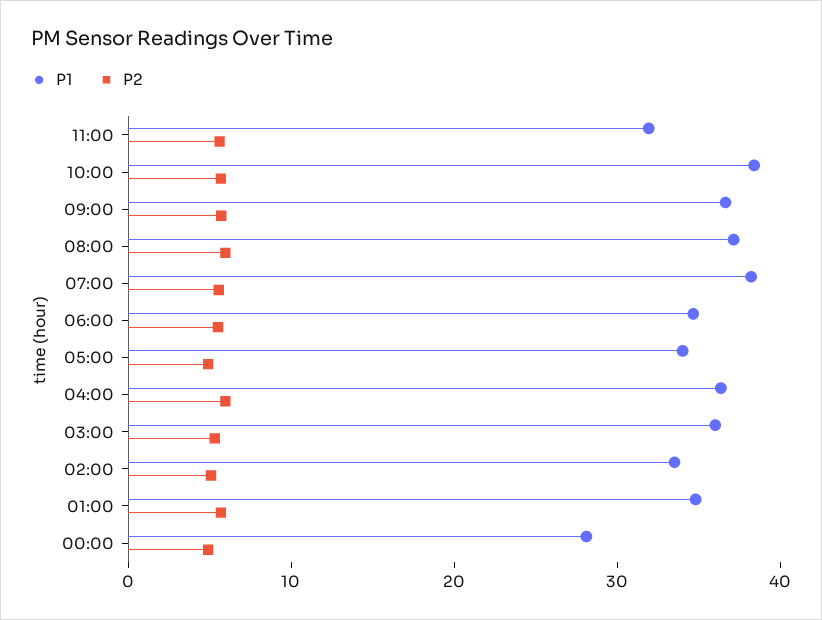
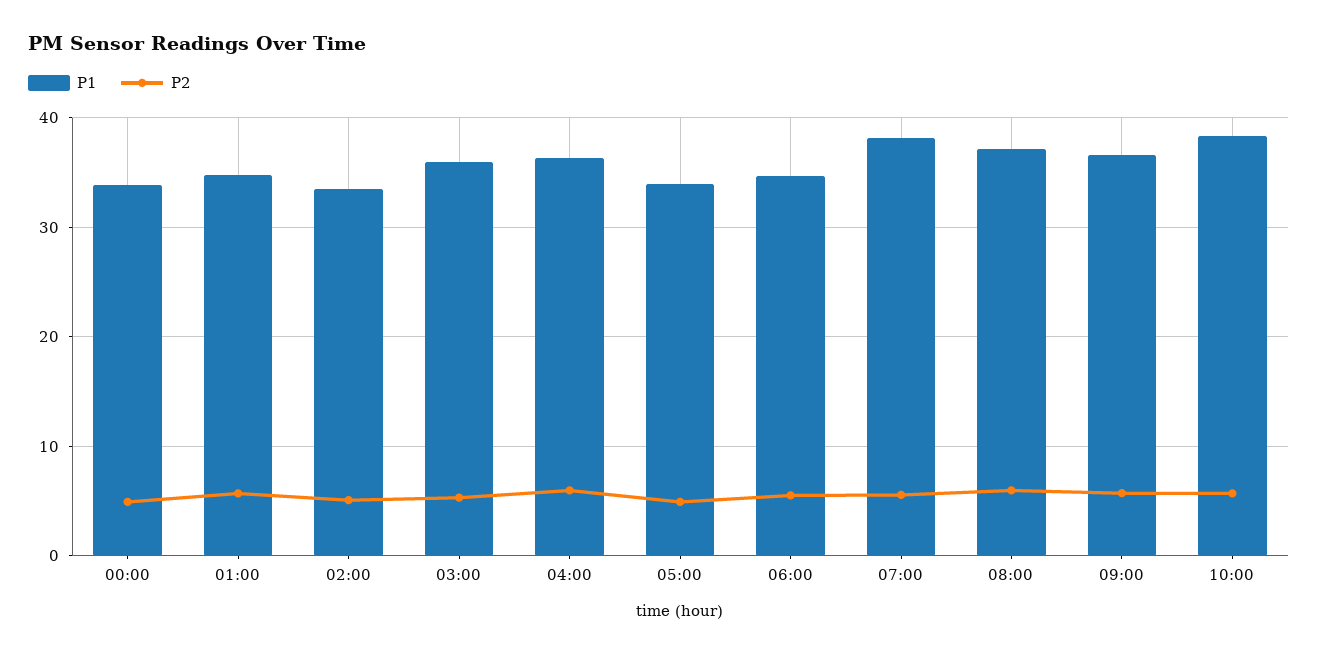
P1, 11:00: 32 -> none
P2, 11:00: 6 -> none
P1, 00:00: 28 -> 34

